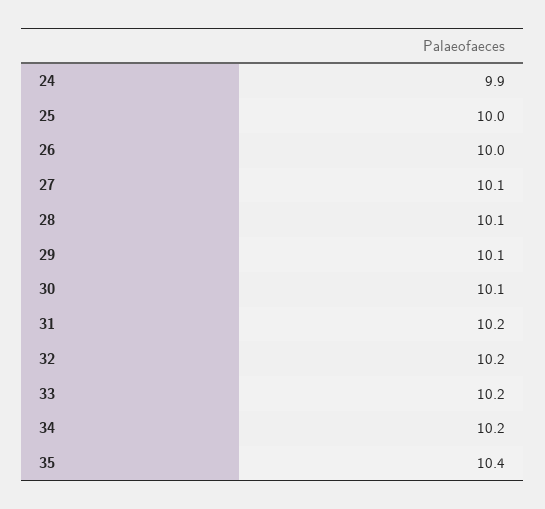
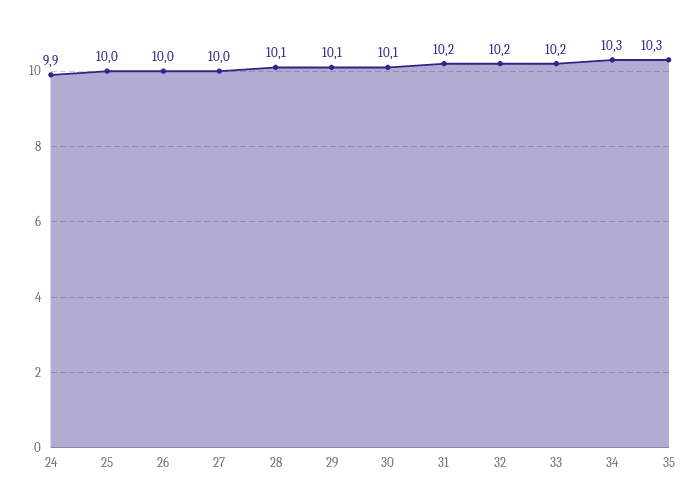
27: 10.1 -> 10
34: 10.2 -> 10.3
35: 10.4 -> 10.3

